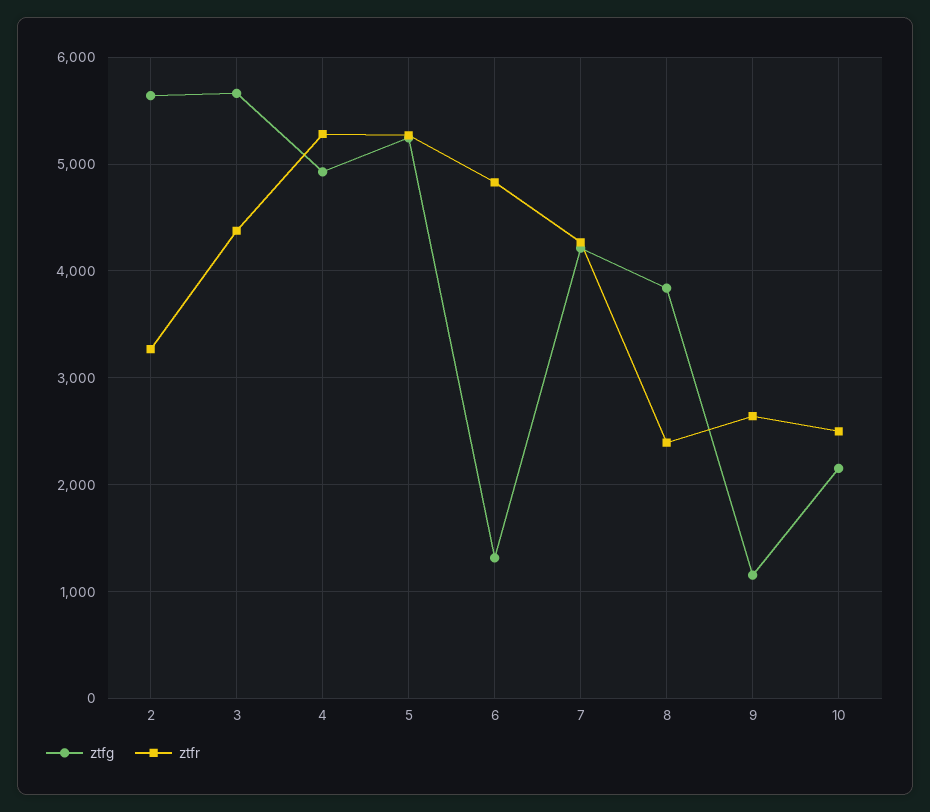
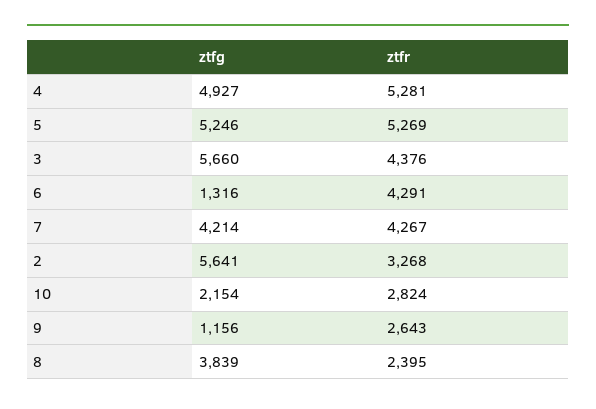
ztfr, 6: 4800 -> 4291
ztfr, 10: 2500 -> 2824

